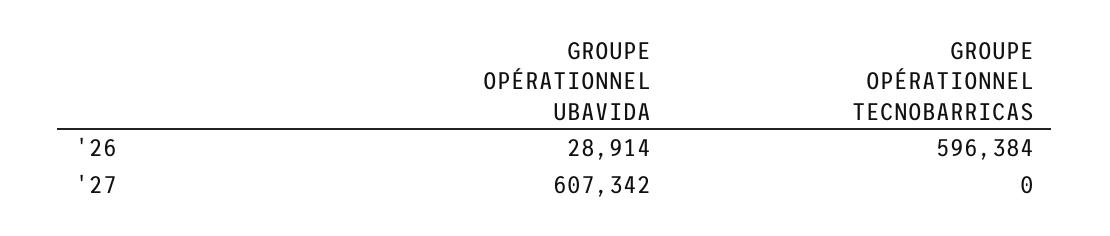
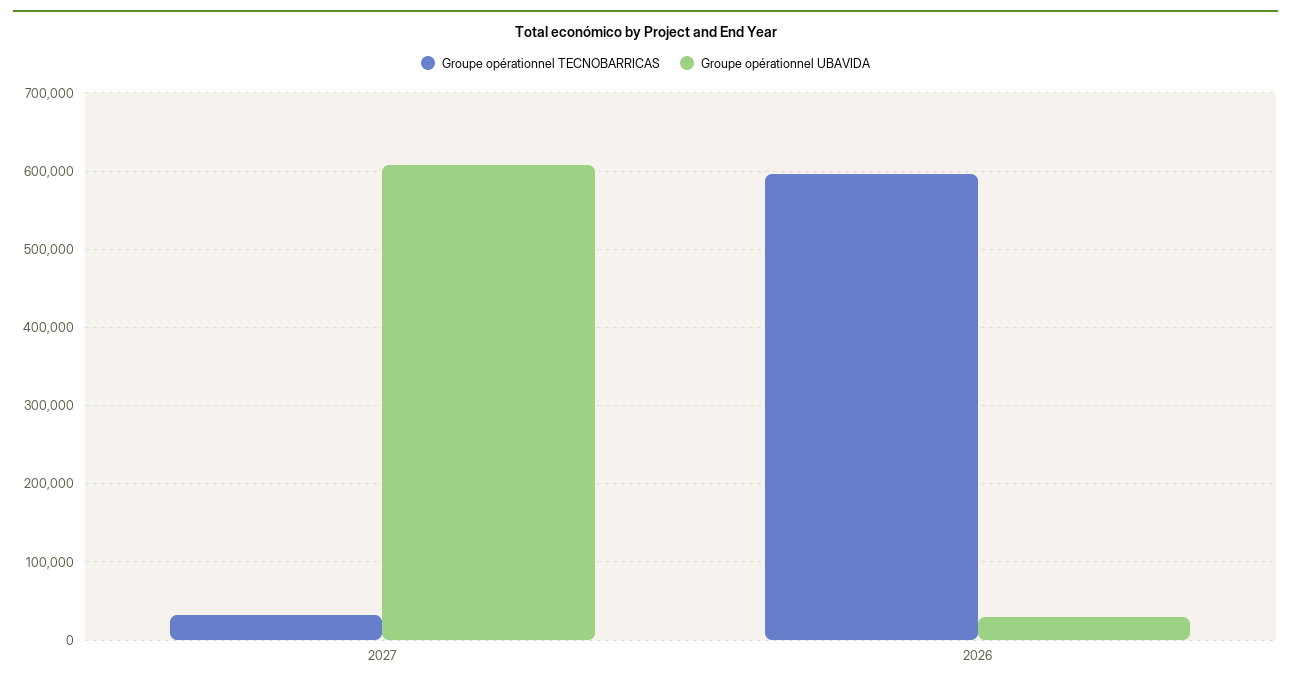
GROUPE OPÉRATIONNEL TECNOBARRICAS, '27: 0 -> 30000

